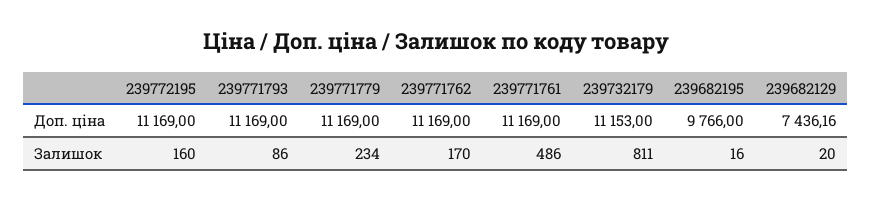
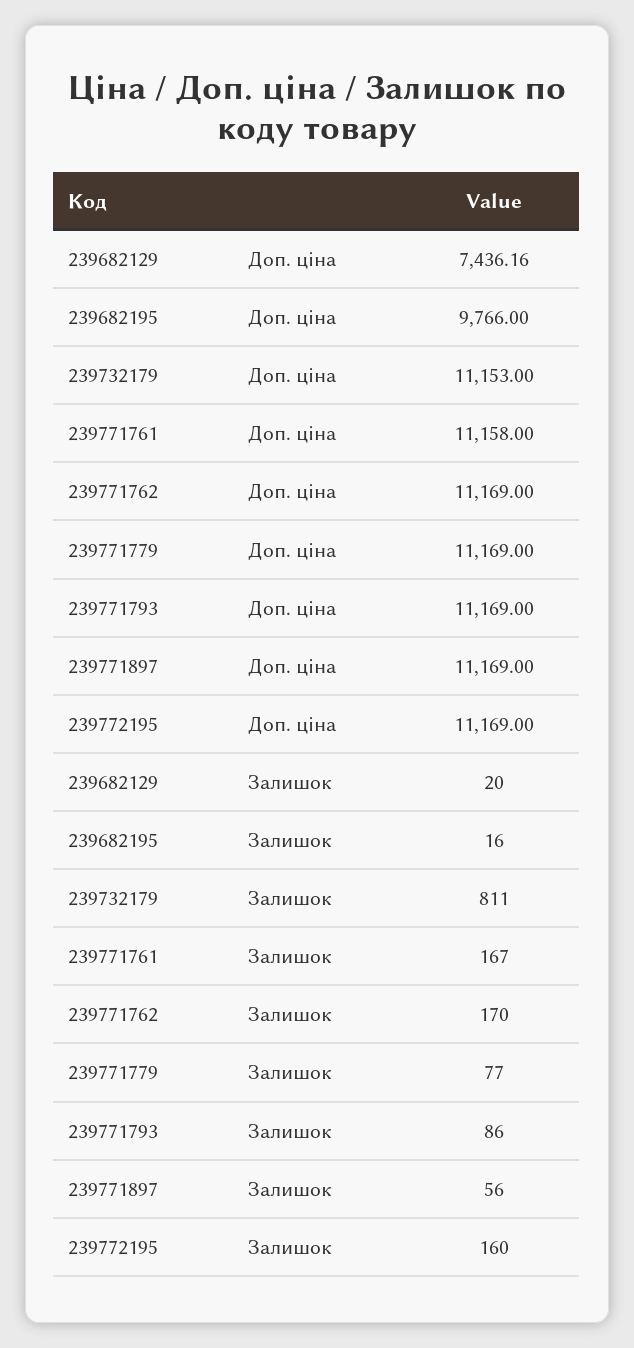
239771761, Доп. ціна: 11169 -> 11158
239771779, Залишок: 234 -> 77
239771761, Залишок: 486 -> 167
239771897, Доп. ціна: none -> 11169
239771897, Залишок: none -> 56

